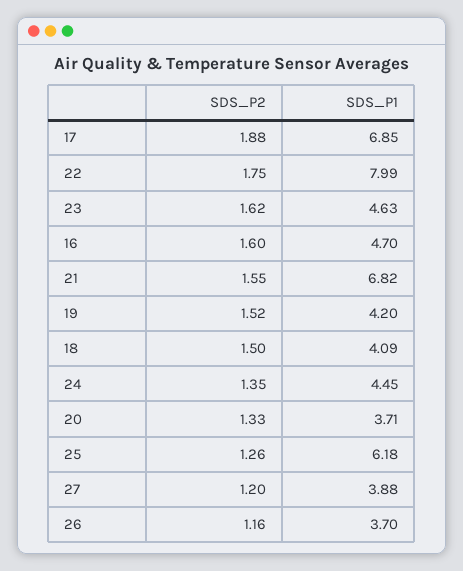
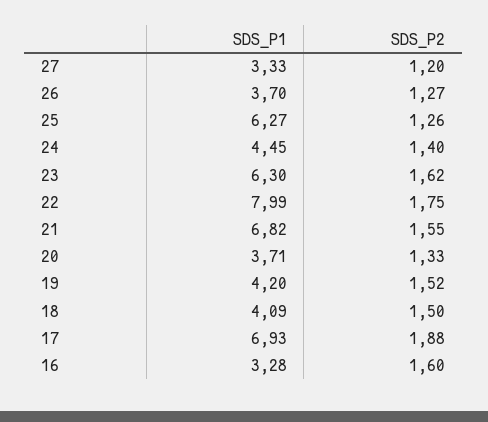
SDS_P1, 17: 6.85 -> 6.93
SDS_P1, 23: 4.63 -> 6.3
SDS_P1, 16: 4.7 -> 3.28
SDS_P2, 24: 1.35 -> 1.4
SDS_P1, 25: 6.18 -> 6.27
SDS_P1, 27: 3.88 -> 3.33
SDS_P2, 26: 1.16 -> 1.27

